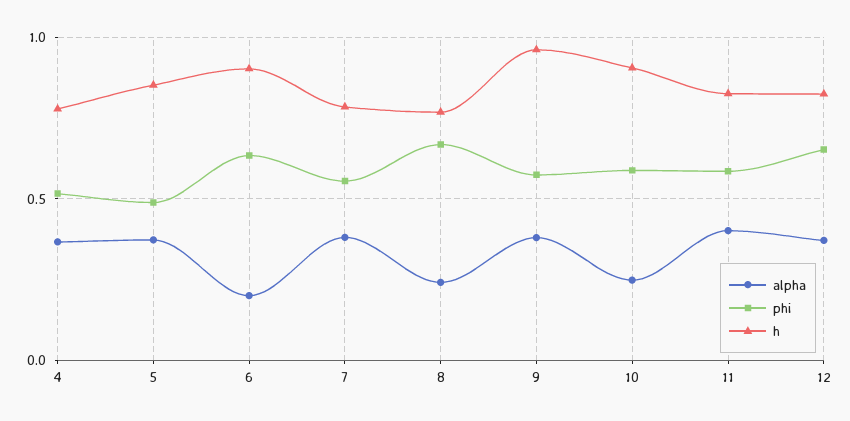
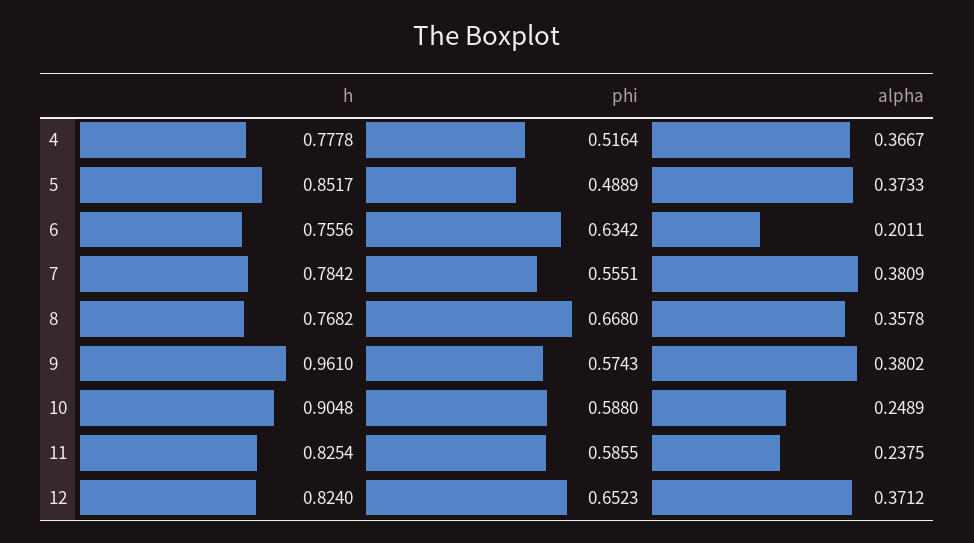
h, 6: 0.9 -> 0.7556
alpha, 8: 0.25 -> 0.3578
alpha, 11: 0.4 -> 0.2375

